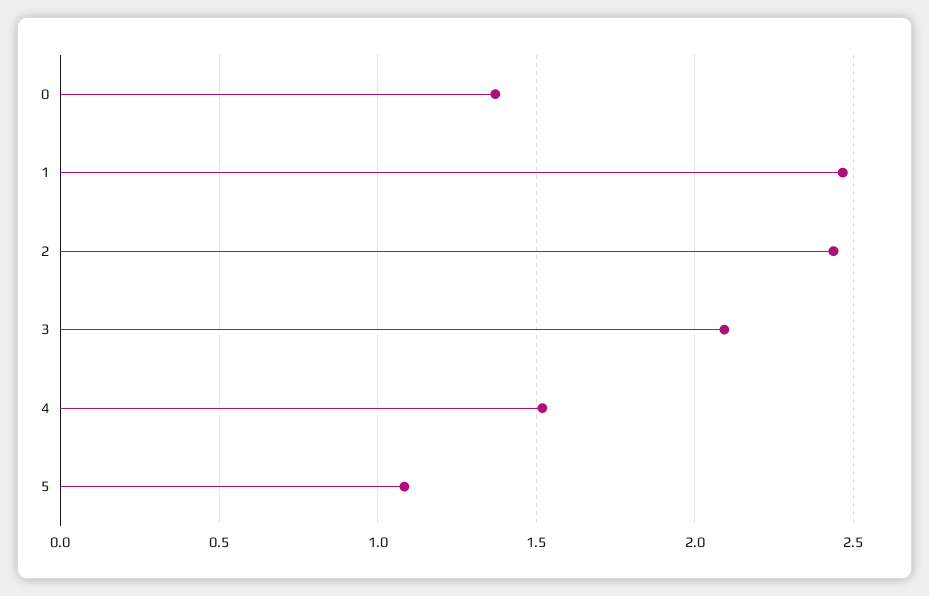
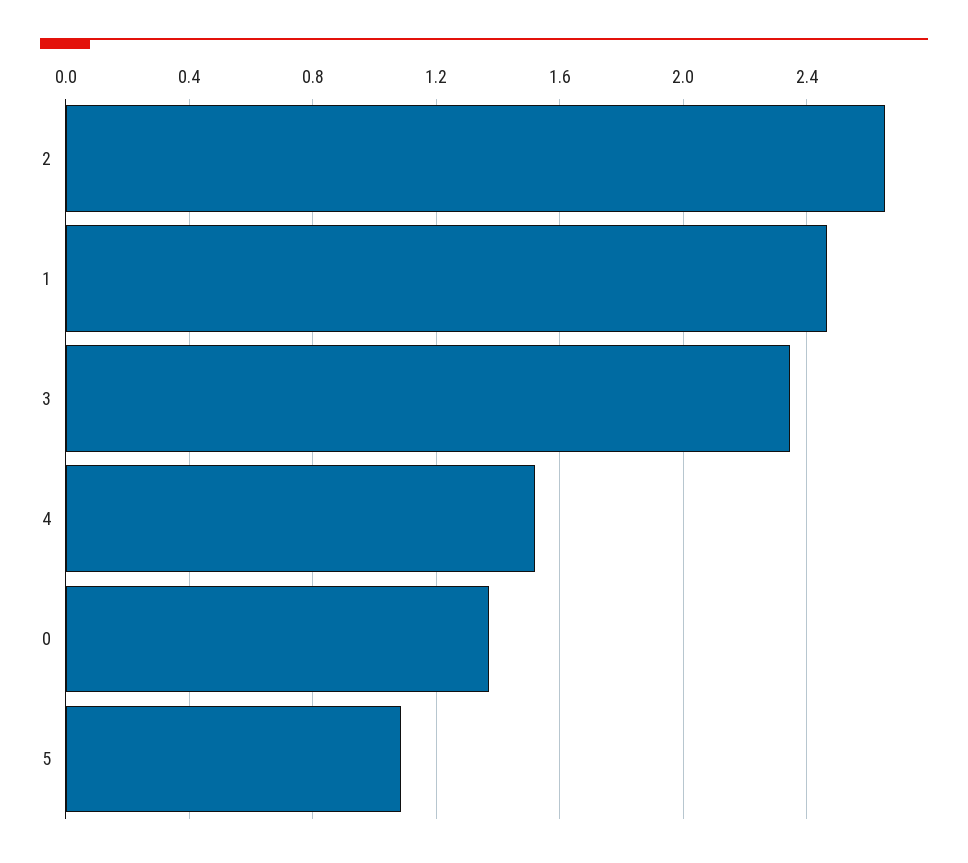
2: 2.45 -> 2.65
3: 2.1 -> 2.35

